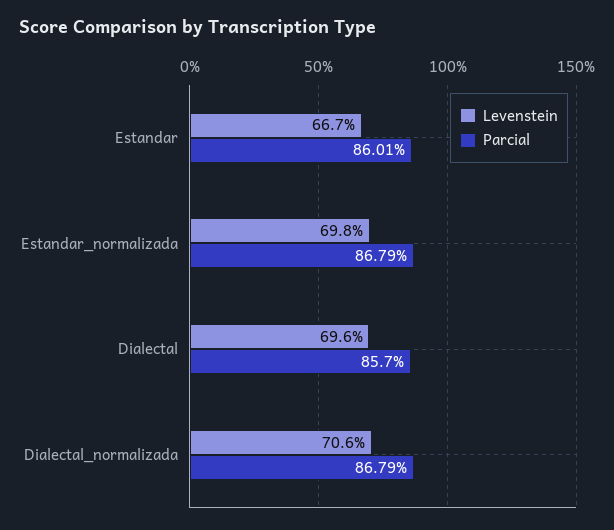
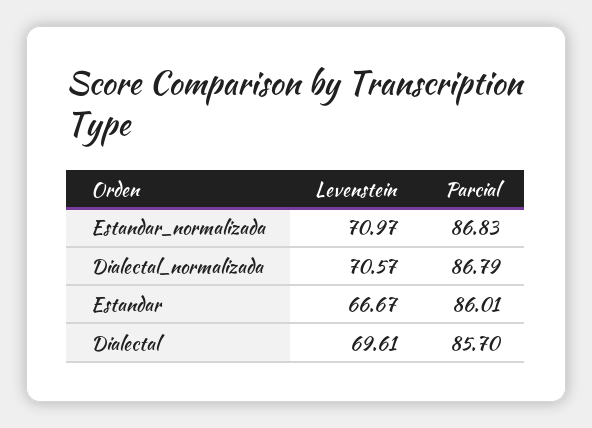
Levenstein, Estandar_normalizada: 69.8 -> 70.97
Parcial, Estandar_normalizada: 86.79 -> 86.83

